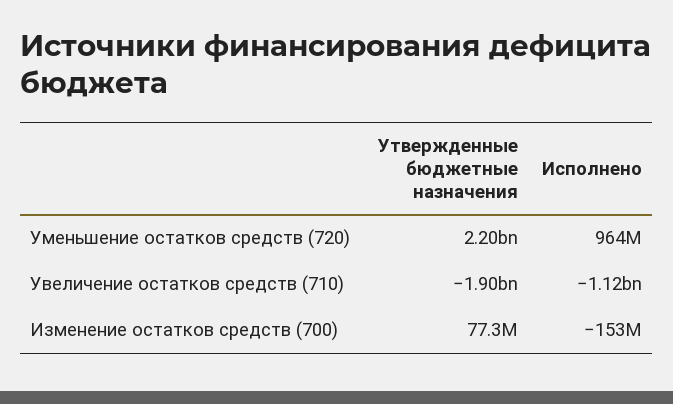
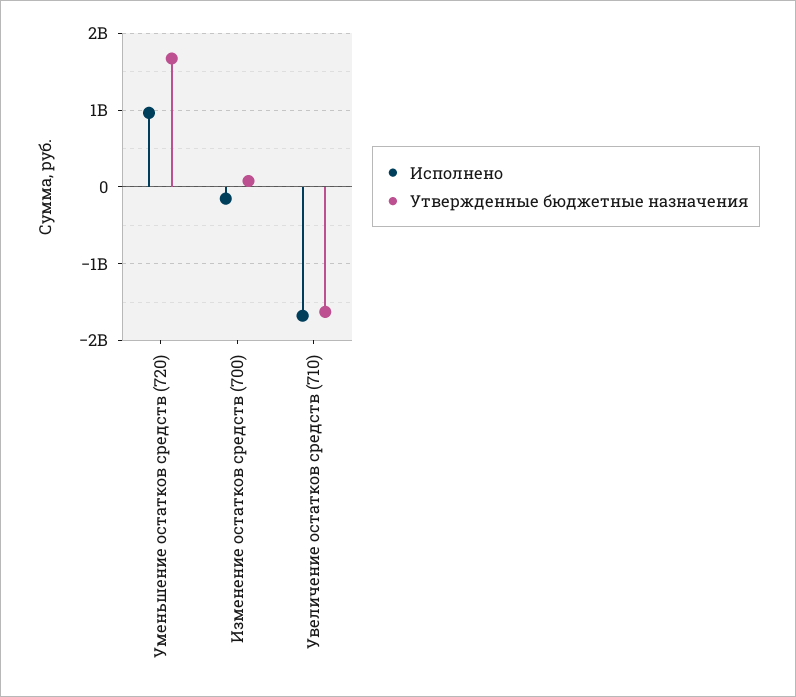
Утвержденные бюджетные назначения, Уменьшение остатков средств (720): 2200000000 -> 1700000000
Утвержденные бюджетные назначения, Увеличение остатков средств (710): -1900000000 -> -1600000000
Исполнено, Увеличение остатков средств (710): -1120000000 -> -1700000000

